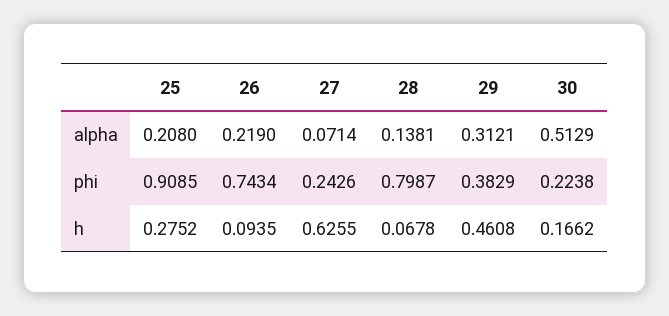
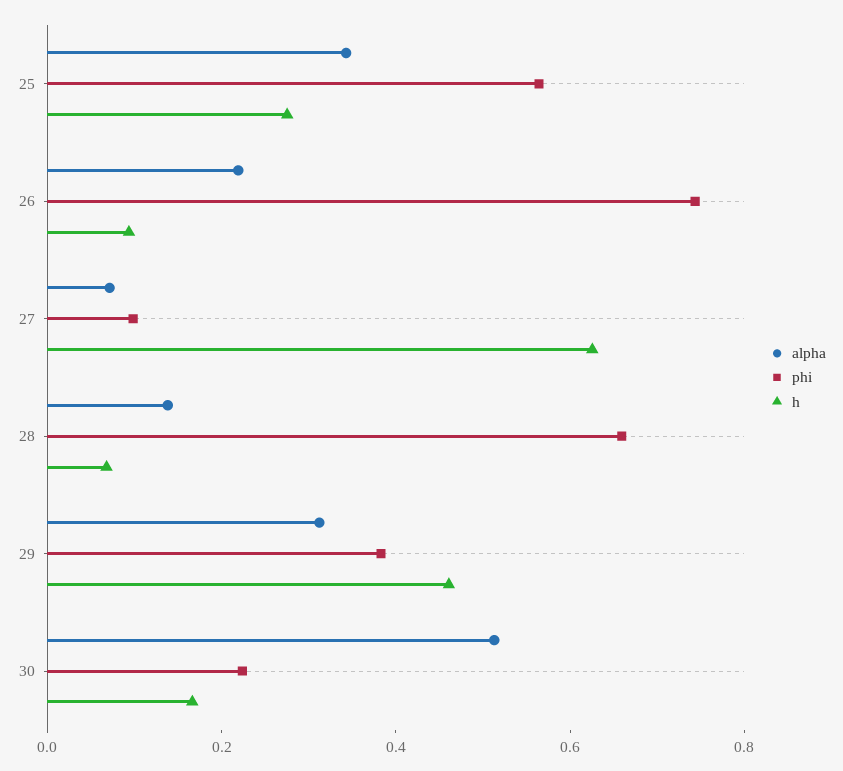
alpha, 25: 0.208 -> 0.35
phi, 25: 0.9085 -> 0.55
phi, 27: 0.2426 -> 0.1
phi, 28: 0.7987 -> 0.65

